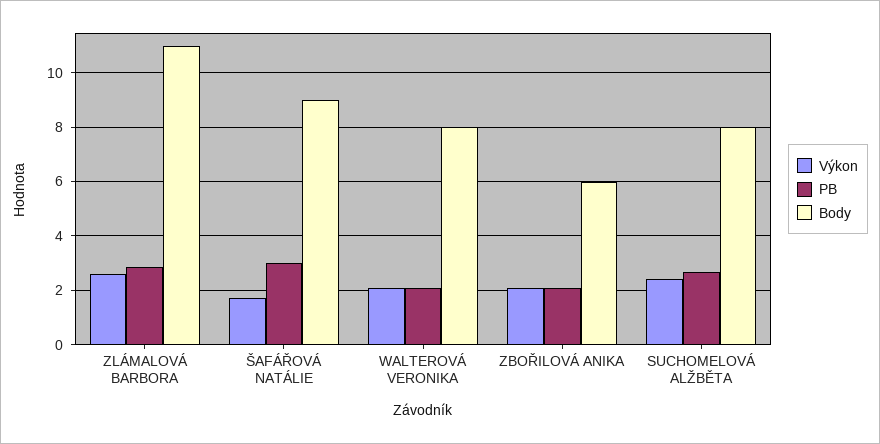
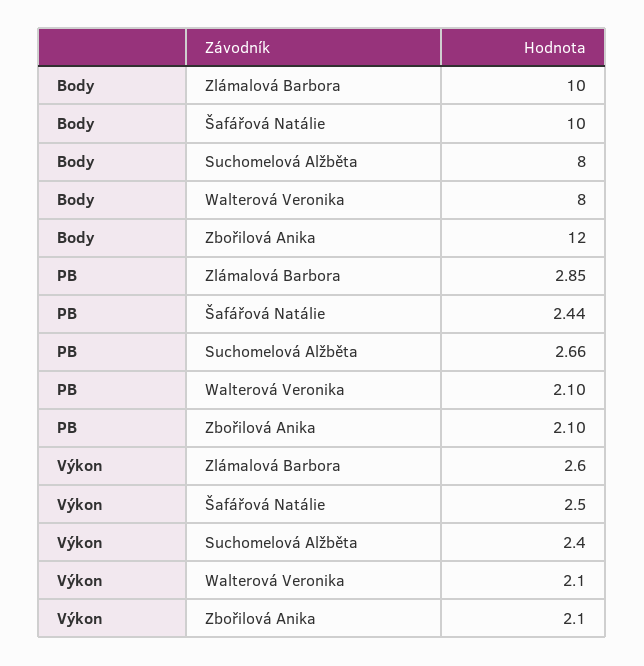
Body, ZLÁMALOVÁ BARBORA: 11 -> 10
Výkon, ŠAFÁŘOVÁ NATÁLIE: 1.75 -> 2.5
PB, ŠAFÁŘOVÁ NATÁLIE: 3 -> 2.44
Body, ŠAFÁŘOVÁ NATÁLIE: 9 -> 10
Body, ZBOŘILOVÁ ANIKA: 6 -> 12

